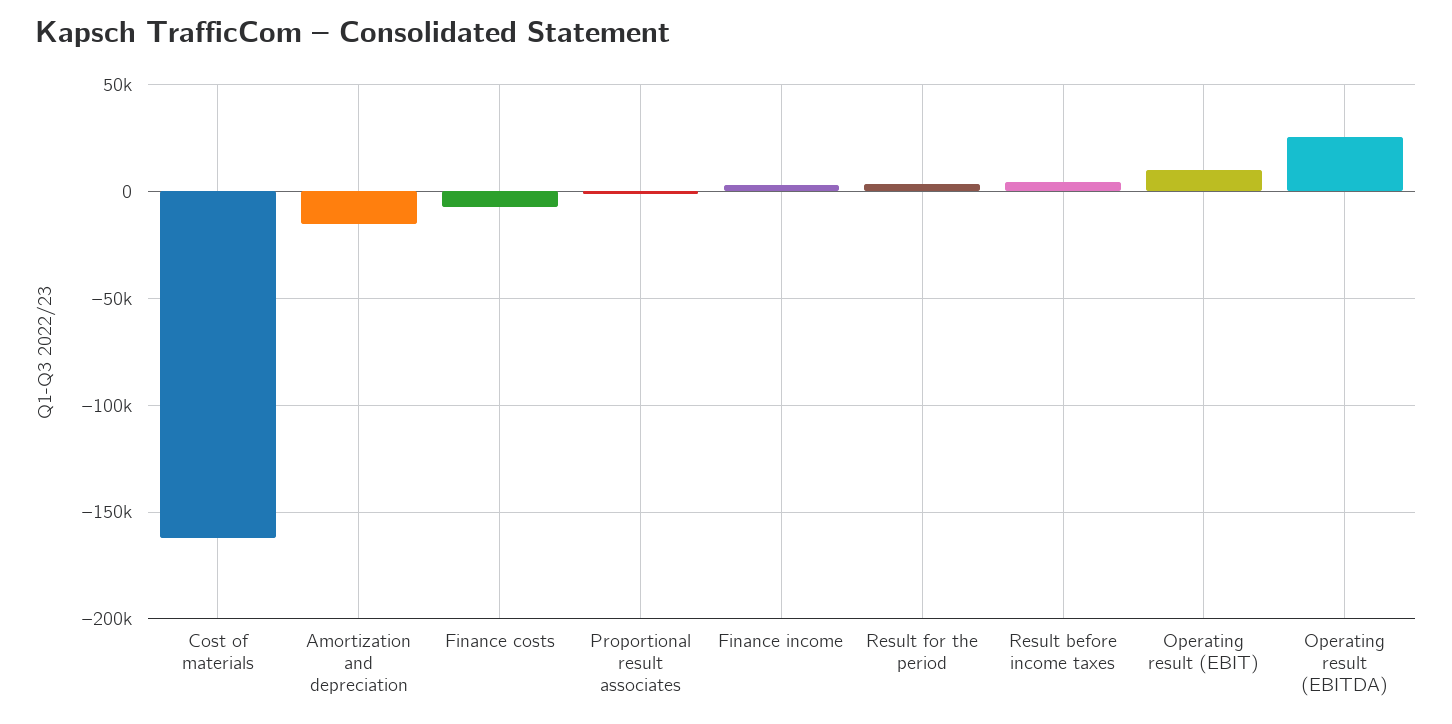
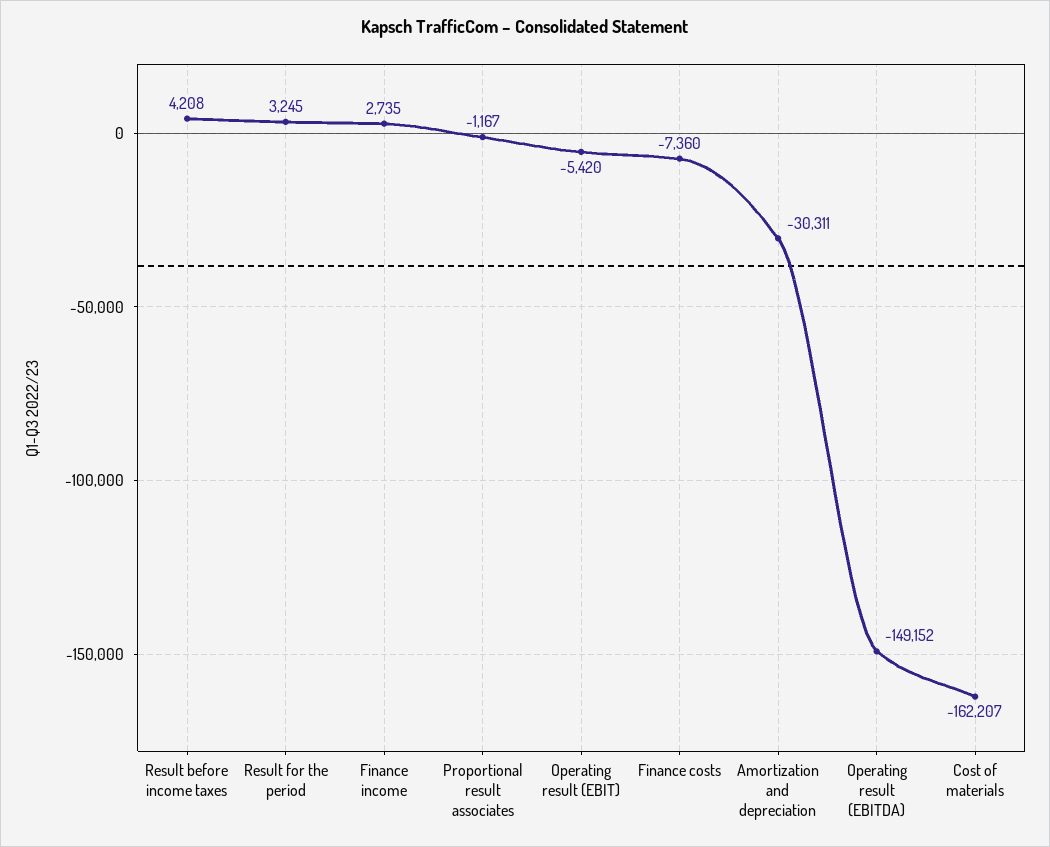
Amortization and depreciation: -15000 -> -30311
Operating result (EBIT): 10000 -> -5420
Operating result (EBITDA): 25000 -> -149152

